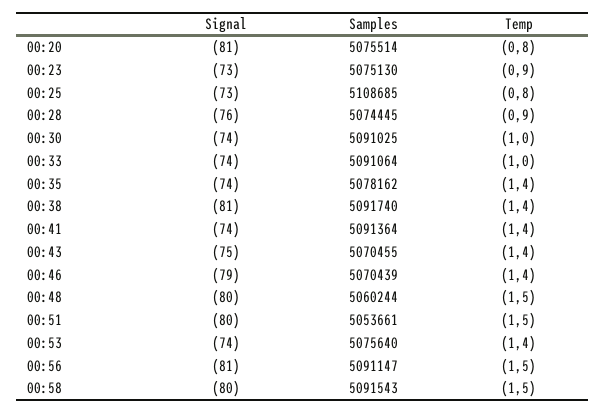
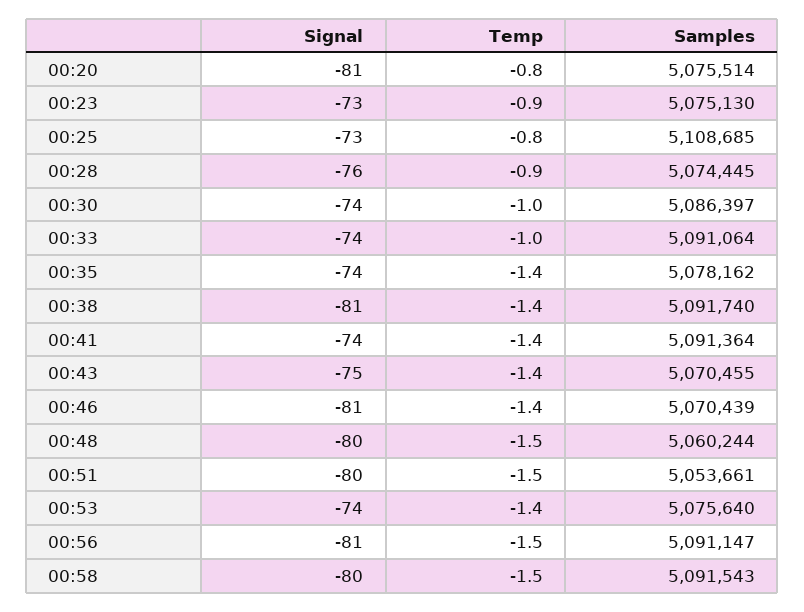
Samples, 00:30: 5091025 -> 5086397
Signal, 00:46: -79 -> -81

